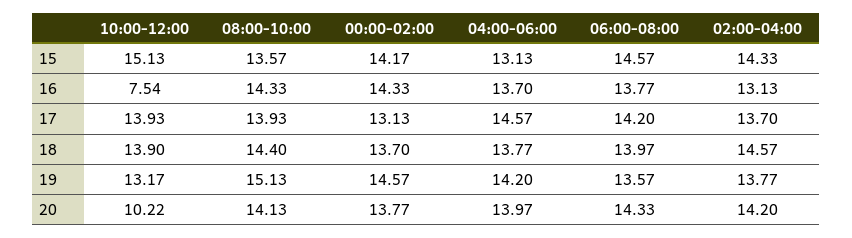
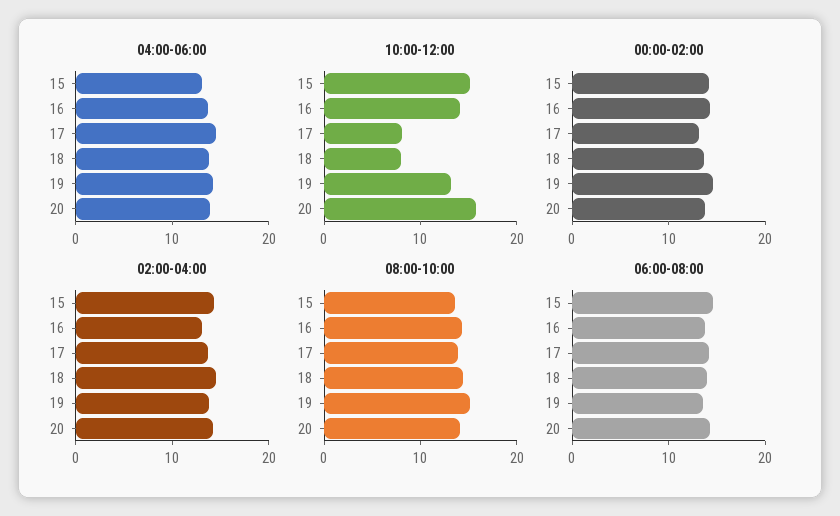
10:00-12:00, 16: 7.54 -> 14
10:00-12:00, 17: 13.93 -> 8
10:00-12:00, 18: 13.9 -> 8
10:00-12:00, 20: 10.22 -> 16

